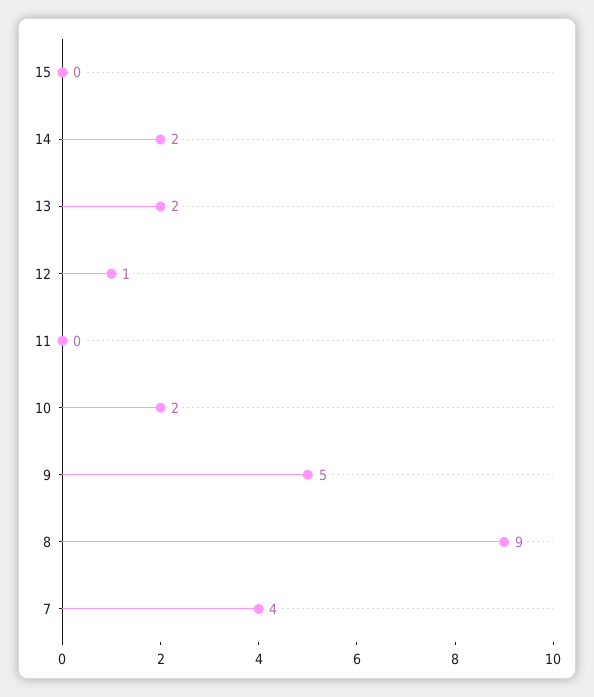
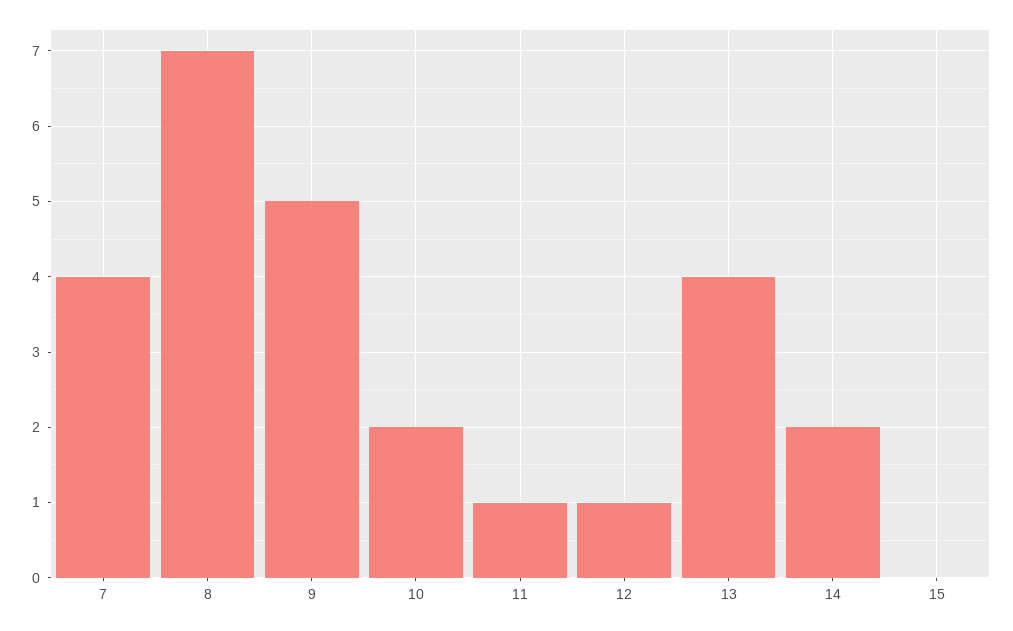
13: 2 -> 4
11: 0 -> 1
8: 9 -> 7

